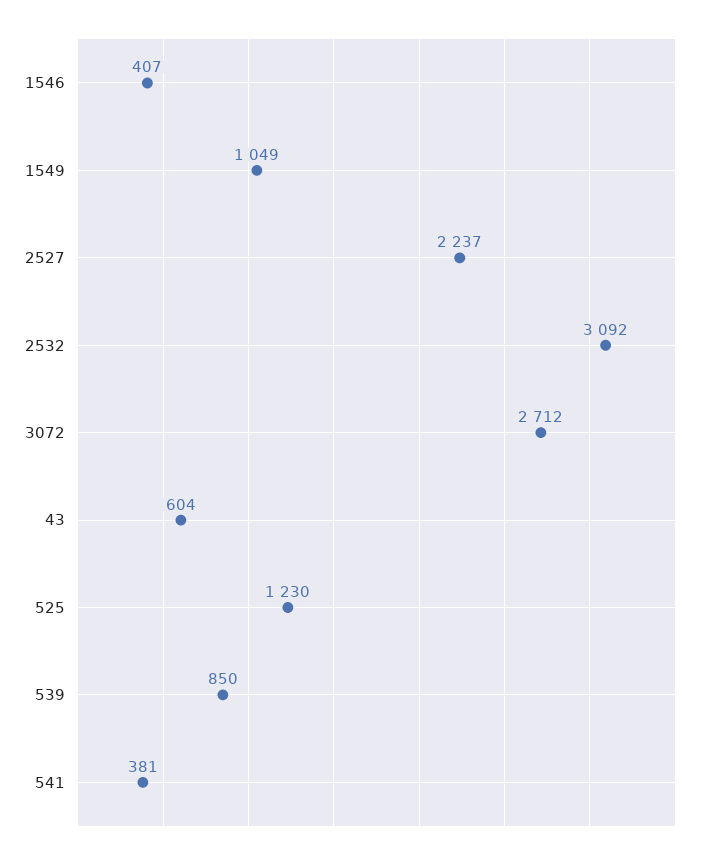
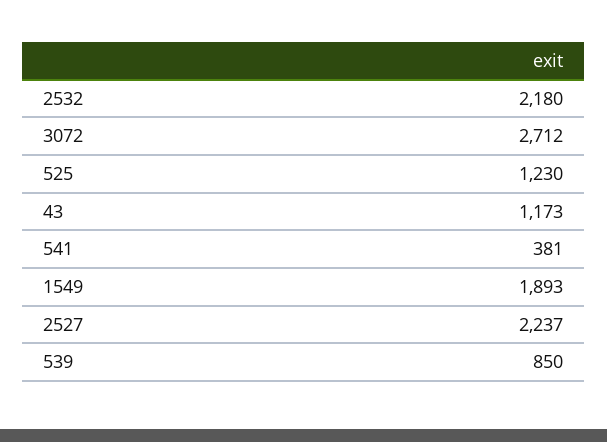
1546: 407 -> none
1549: 1049 -> 1893
2532: 3092 -> 2180
43: 604 -> 1173

